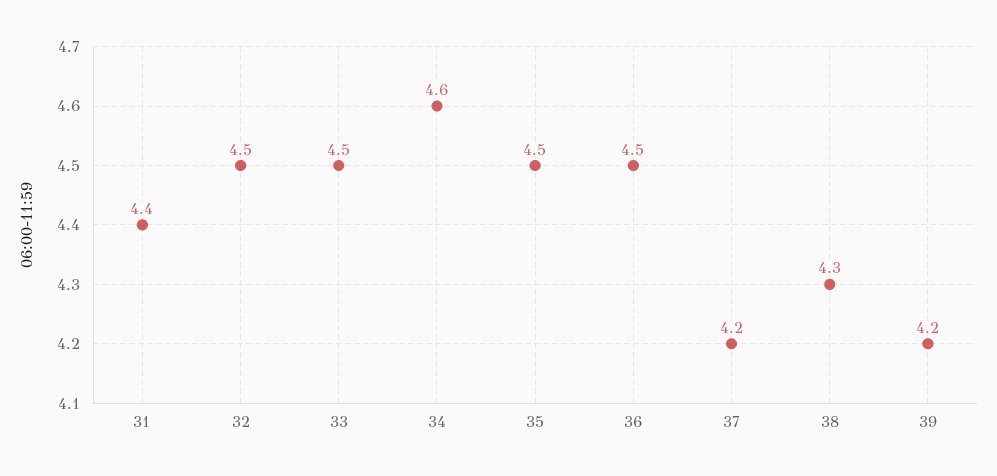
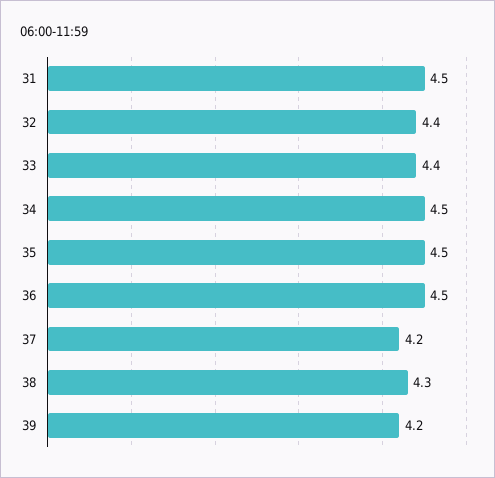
31: 4.4 -> 4.5
32: 4.5 -> 4.4
33: 4.5 -> 4.4
34: 4.6 -> 4.5

